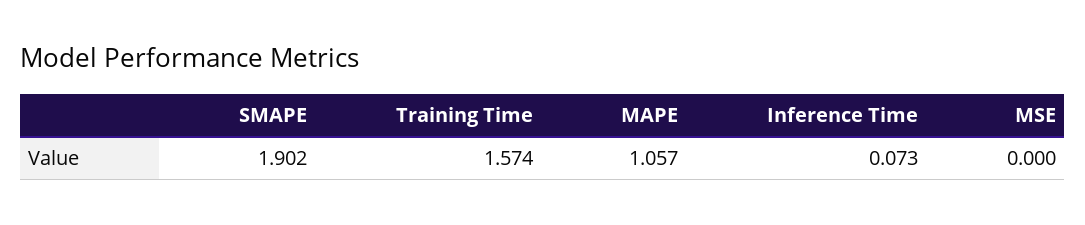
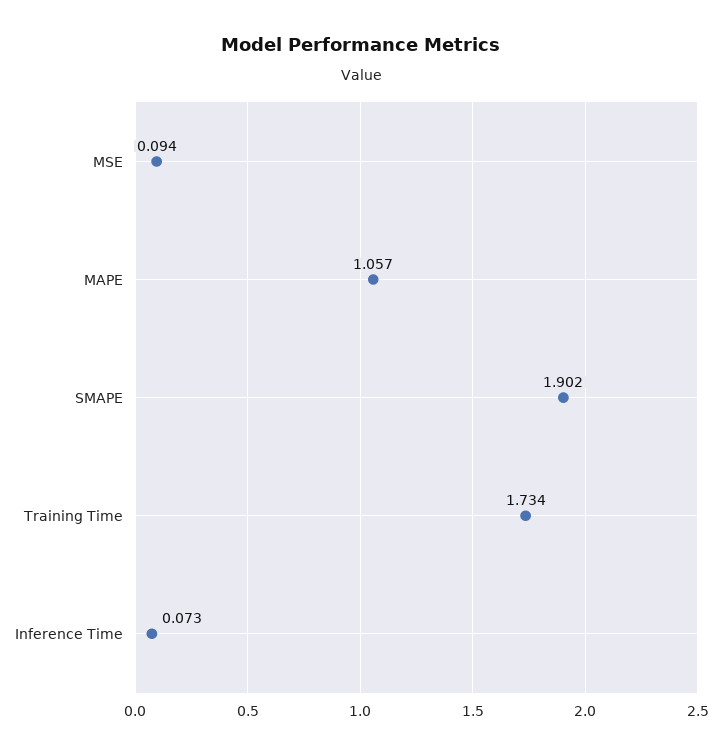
Training Time: 1.574 -> 1.734
MSE: 0 -> 0.094

